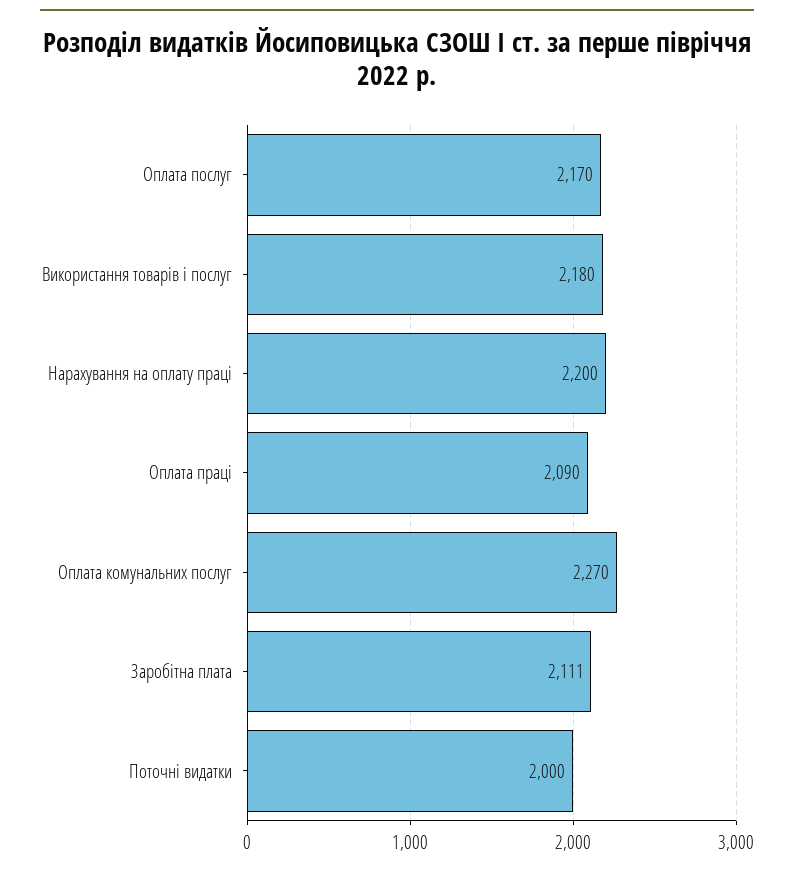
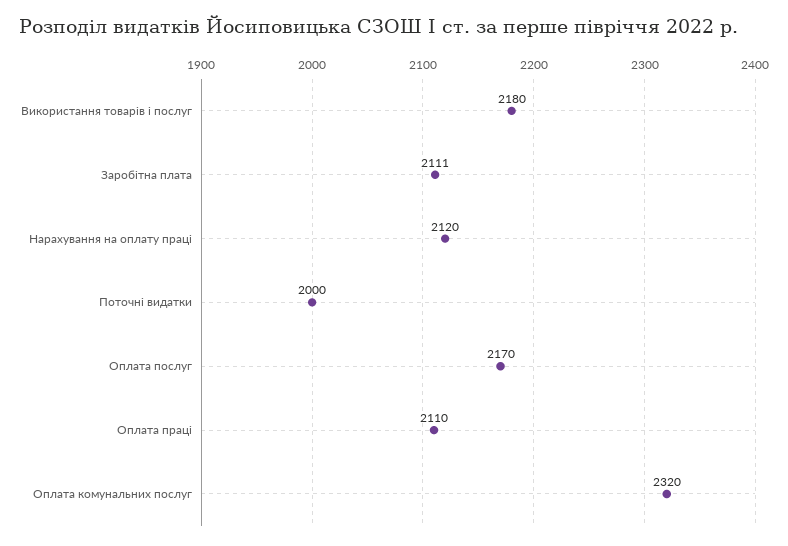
Нарахування на оплату праці: 2200 -> 2120
Оплата праці: 2090 -> 2110
Оплата комунальних послуг: 2270 -> 2320

